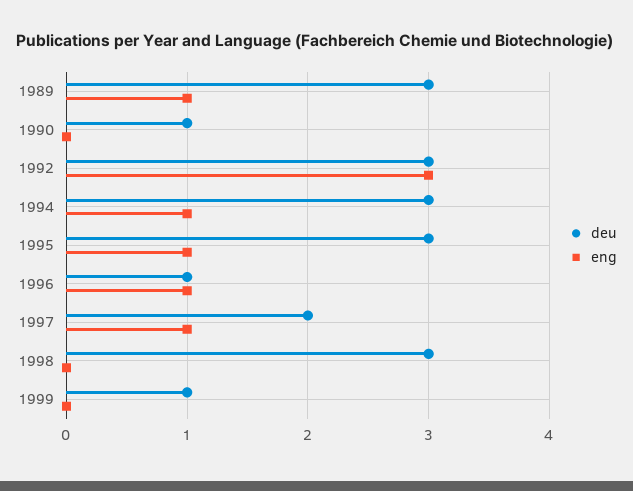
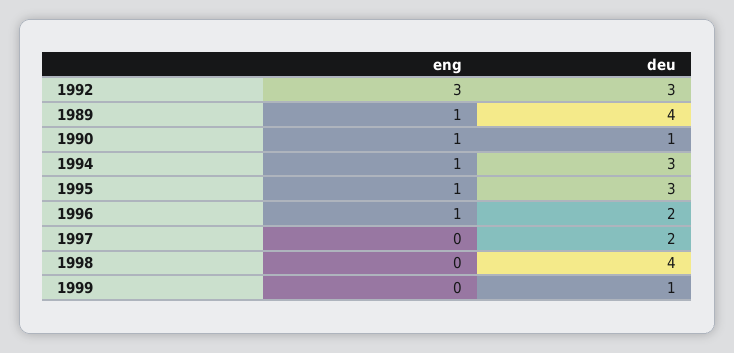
deu, 1989: 3 -> 4
eng, 1990: 0 -> 1
deu, 1996: 1 -> 2
eng, 1997: 1 -> 0
deu, 1998: 3 -> 4

